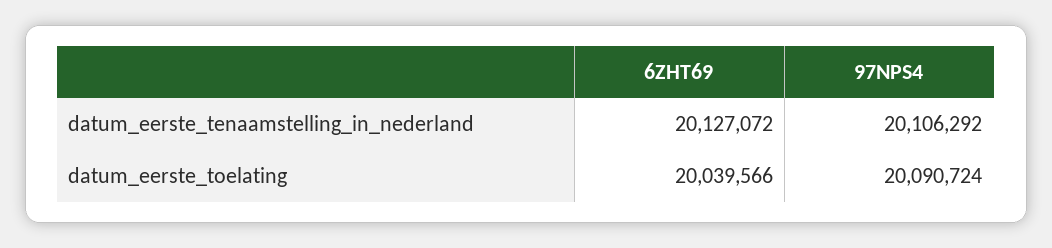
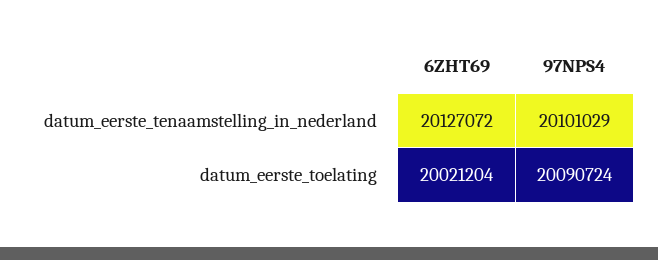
97NPS4, datum_eerste_tenaamstelling_in_nederland: 20106292 -> 20101029
6ZHT69, datum_eerste_toelating: 20039566 -> 20021204

